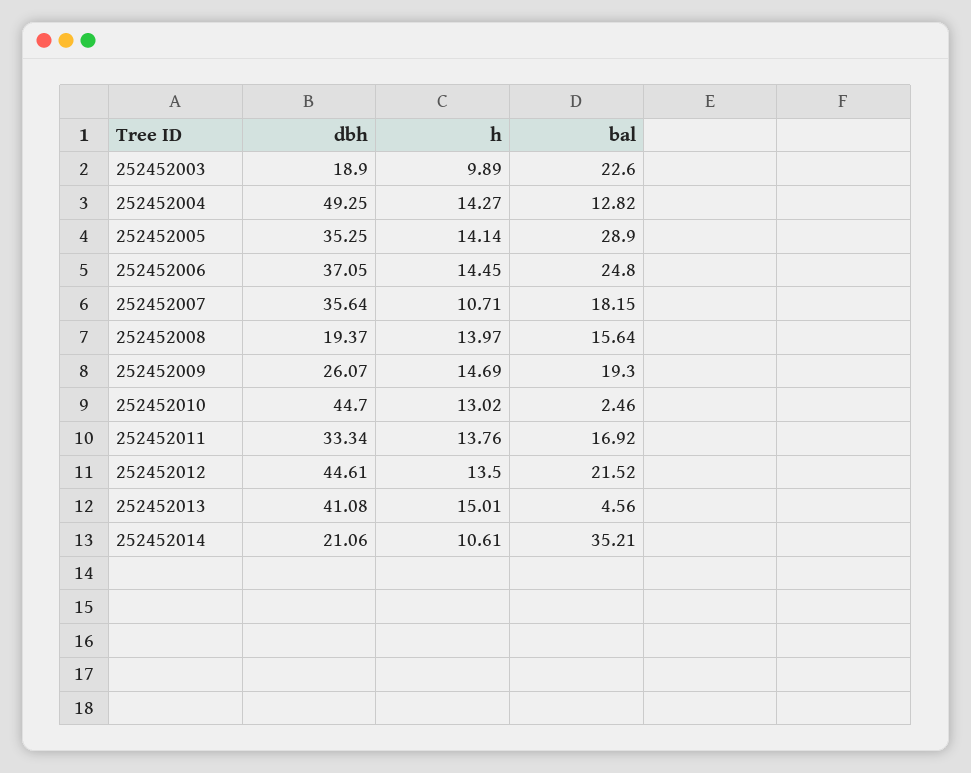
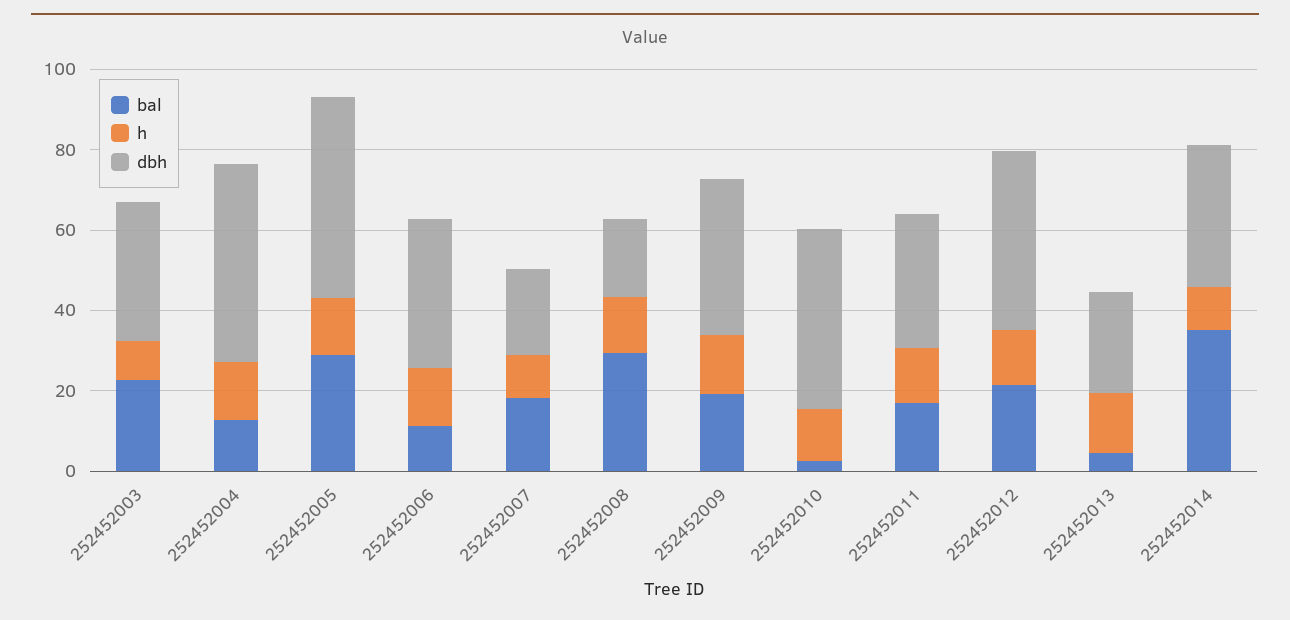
dbh, 252452003: 18.9 -> 35
dbh, 252452005: 35.25 -> 50
bal, 252452006: 24.8 -> 10
dbh, 252452007: 35.64 -> 20
bal, 252452008: 15.64 -> 30
dbh, 252452009: 26.07 -> 40
dbh, 252452013: 41.08 -> 25
dbh, 252452014: 21.06 -> 35

